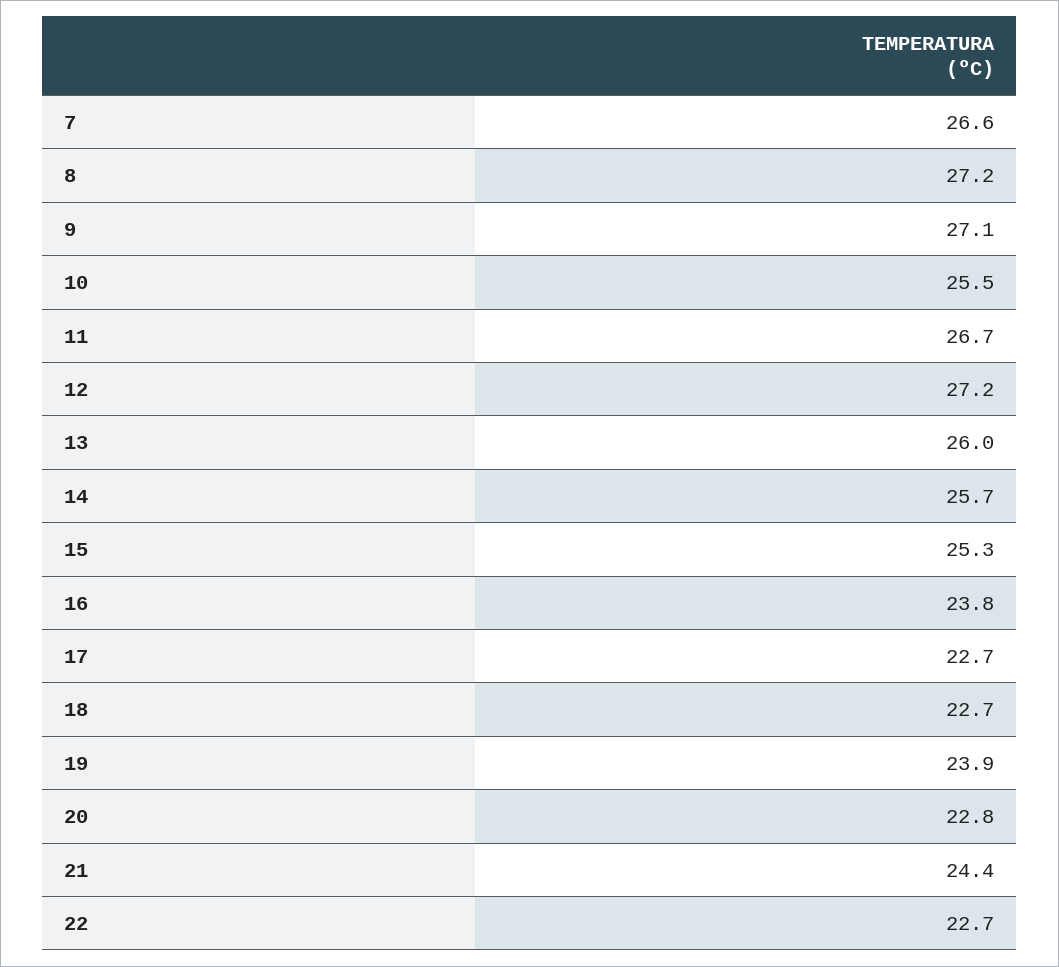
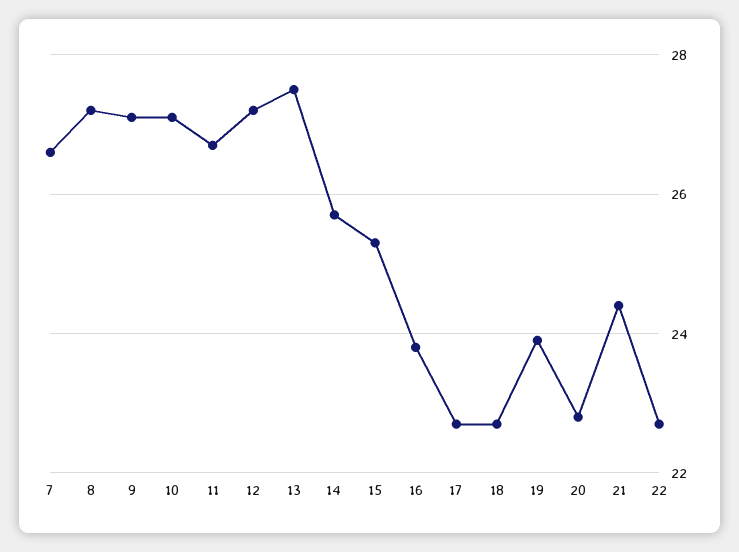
10: 25.5 -> 27
13: 26 -> 27.5

